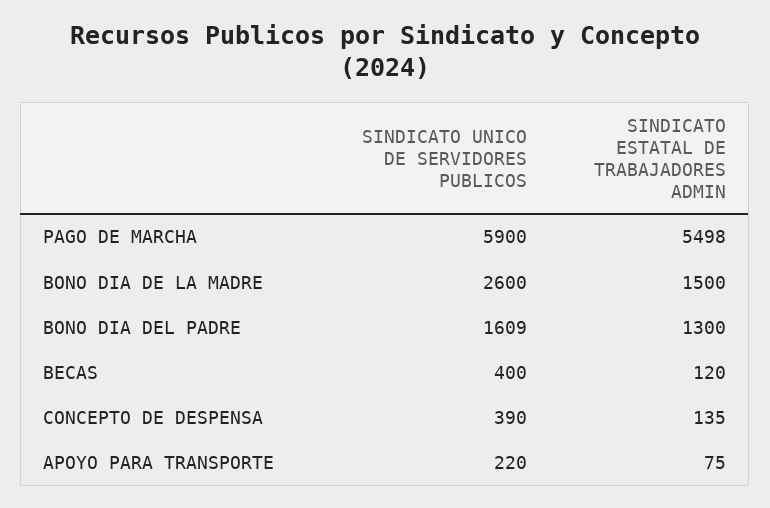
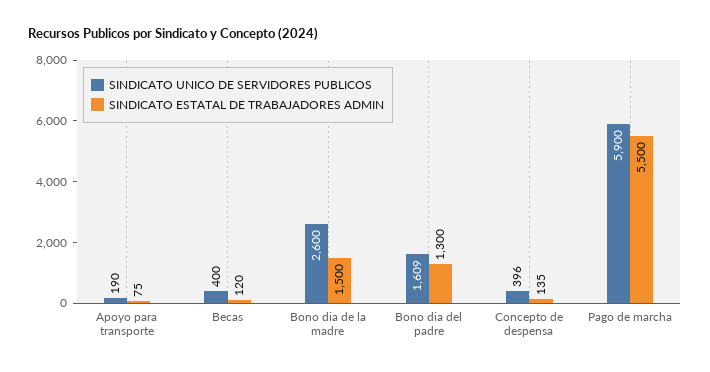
SINDICATO ESTATAL DE TRABAJADORES ADMIN, PAGO DE MARCHA: 5498 -> 5500
SINDICATO UNICO DE SERVIDORES PUBLICOS, CONCEPTO DE DESPENSA: 390 -> 396
SINDICATO UNICO DE SERVIDORES PUBLICOS, APOYO PARA TRANSPORTE: 220 -> 190

